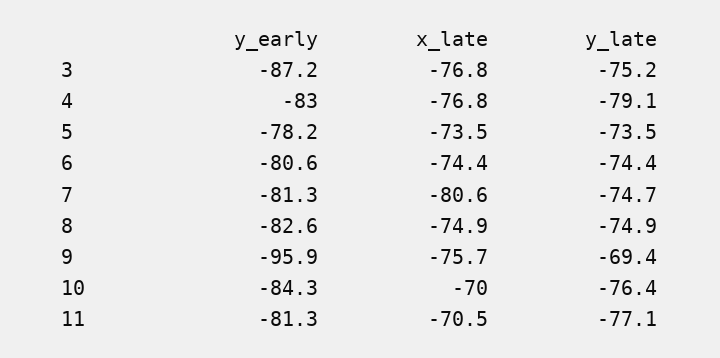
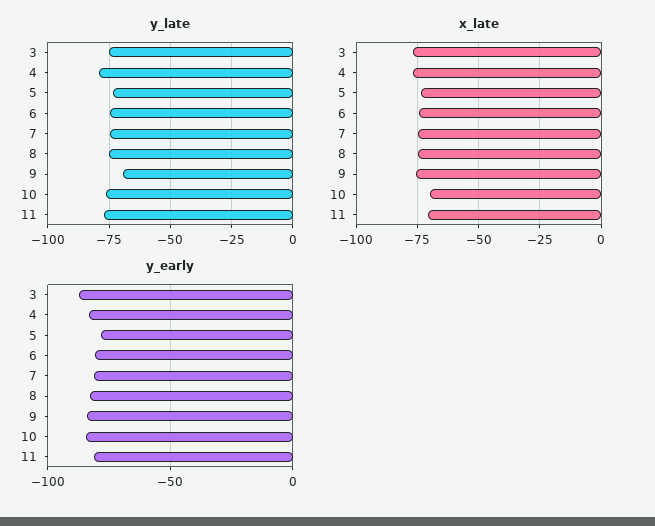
x_late, 7: -80.6 -> -75
y_early, 9: -95.9 -> -85

